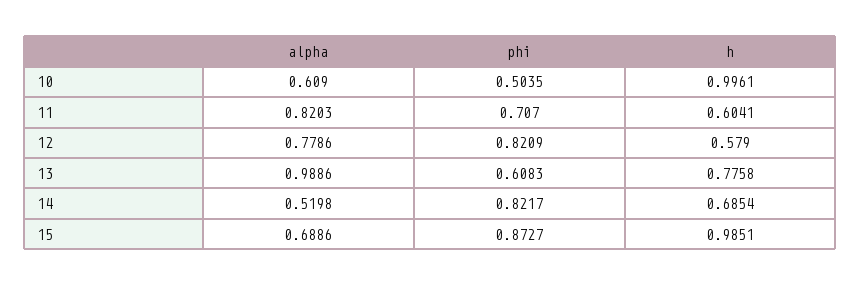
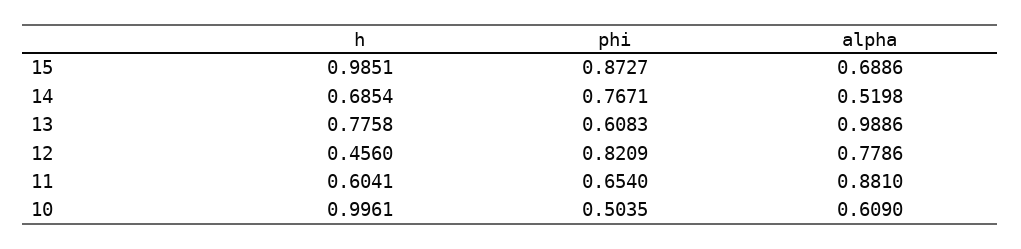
alpha, 11: 0.8203 -> 0.881
phi, 11: 0.707 -> 0.654
h, 12: 0.579 -> 0.456
phi, 14: 0.8217 -> 0.7671

